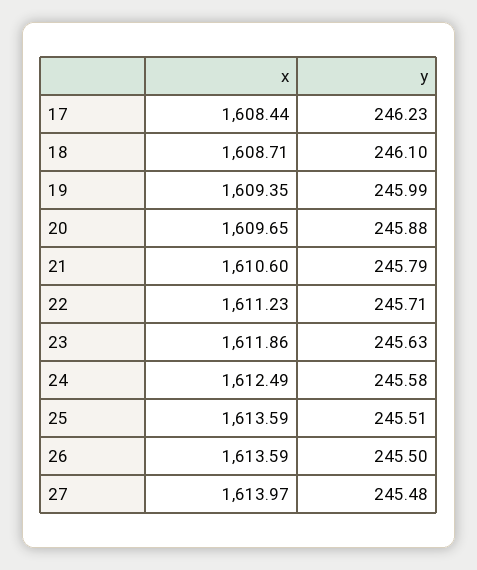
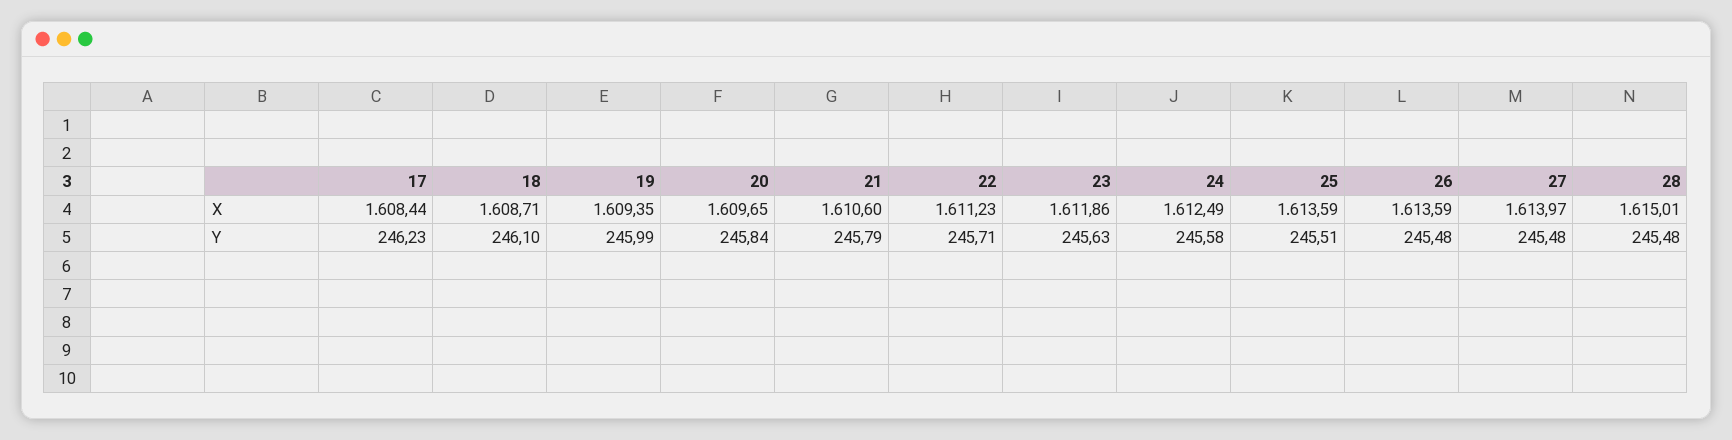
y, 20: 245.88 -> 245.84
y, 26: 245.5 -> 245.48
x, 28: none -> 1615.01
y, 28: none -> 245.48

